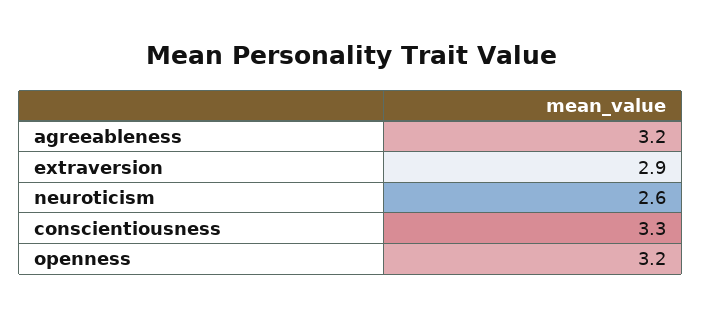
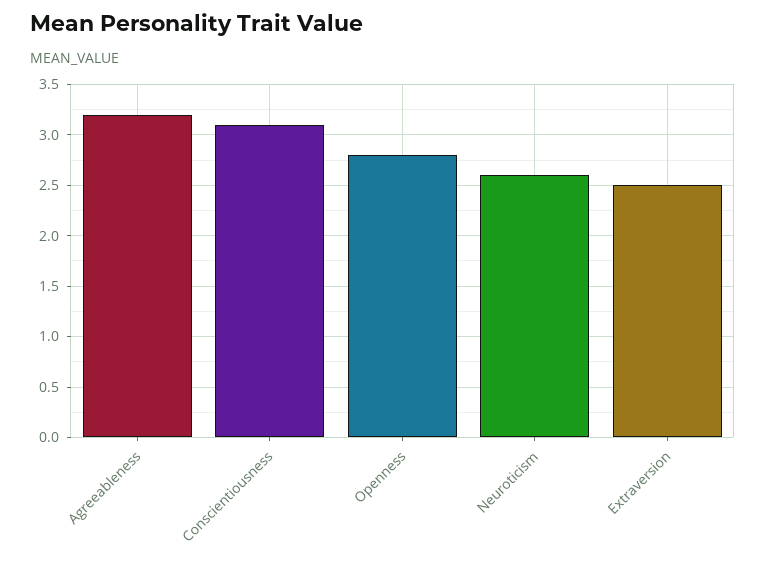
extraversion: 2.9 -> 2.5
conscientiousness: 3.3 -> 3.1
openness: 3.2 -> 2.8

